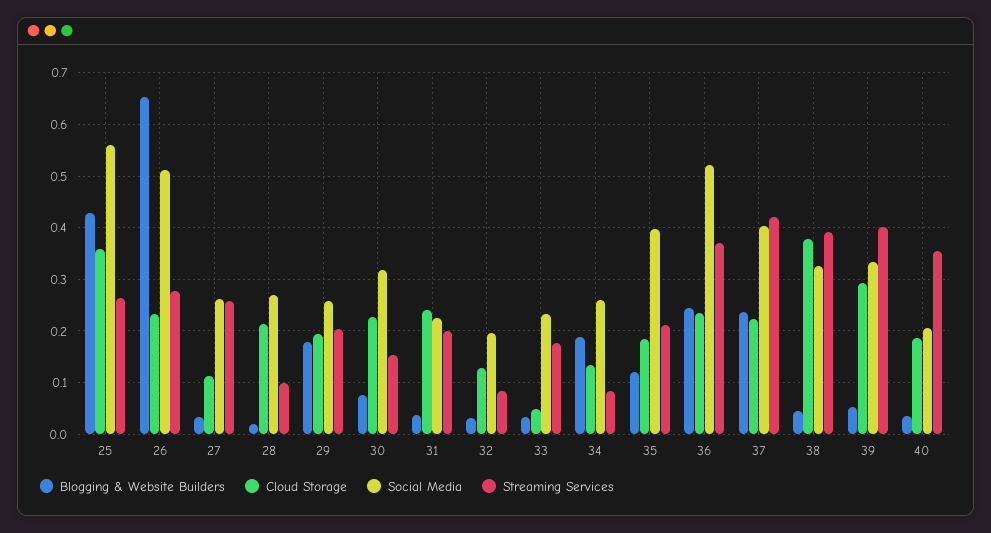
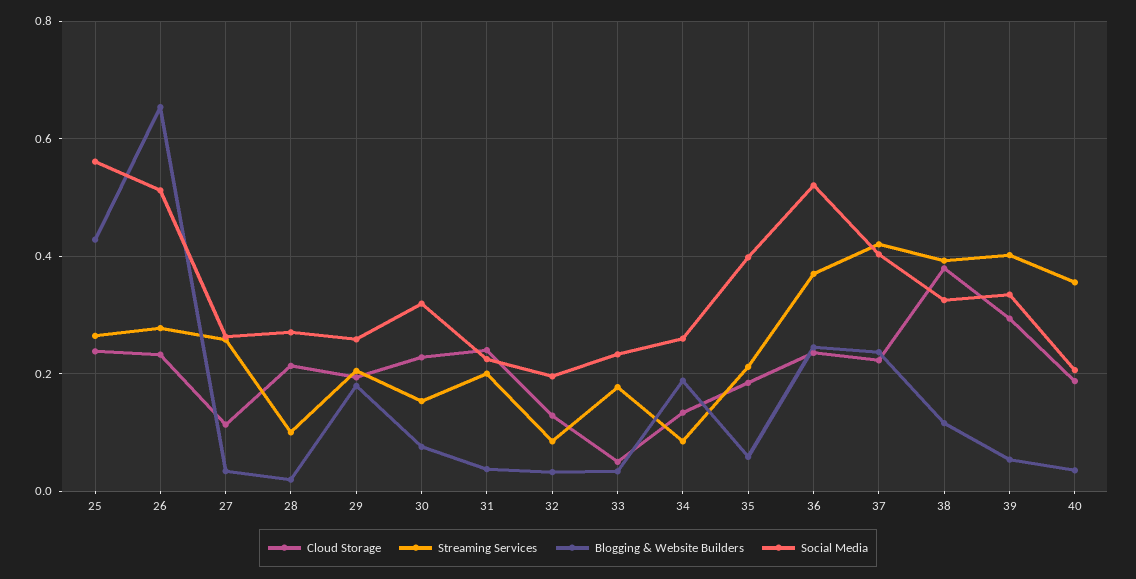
Cloud Storage, 25: 0.36 -> 0.24
Blogging & Website Builders, 35: 0.12 -> 0.06
Blogging & Website Builders, 38: 0.04 -> 0.12

